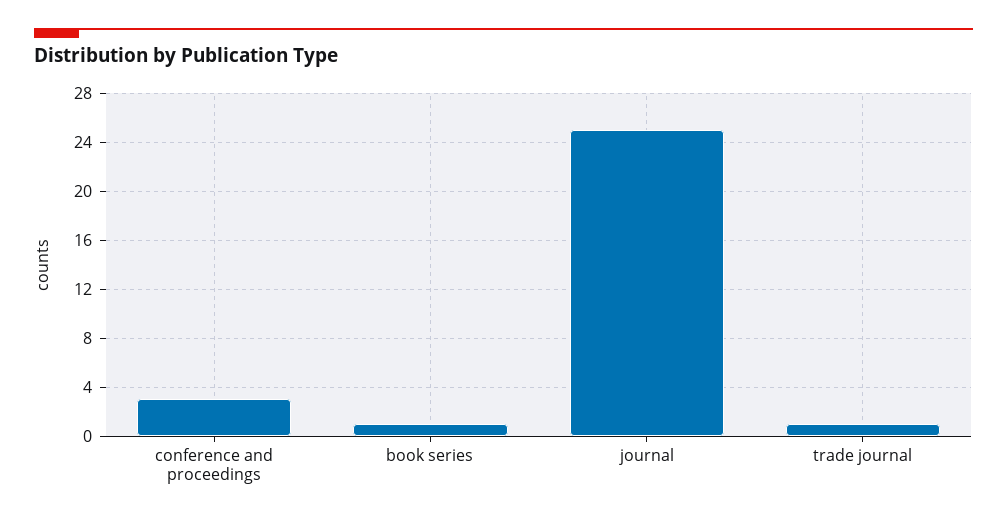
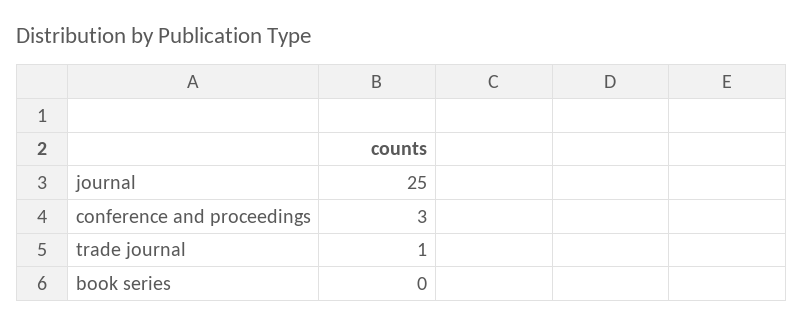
book series: 1 -> 0

